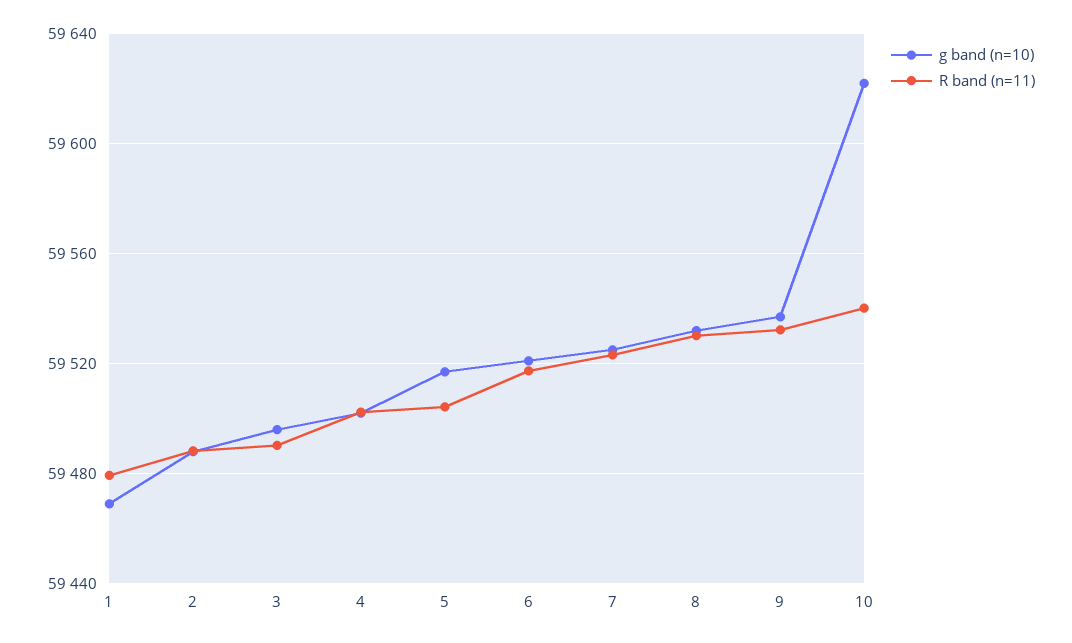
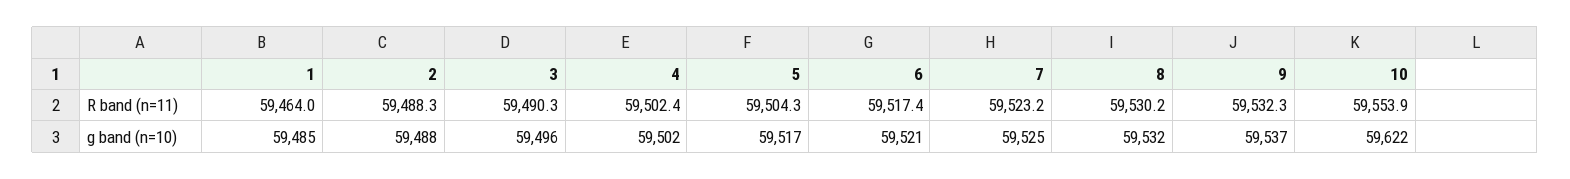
g band (n=10), 1: 59470 -> 59485
R band (n=11), 1: 59480 -> 59464
R band (n=11), 10: 59540 -> 59553.9

